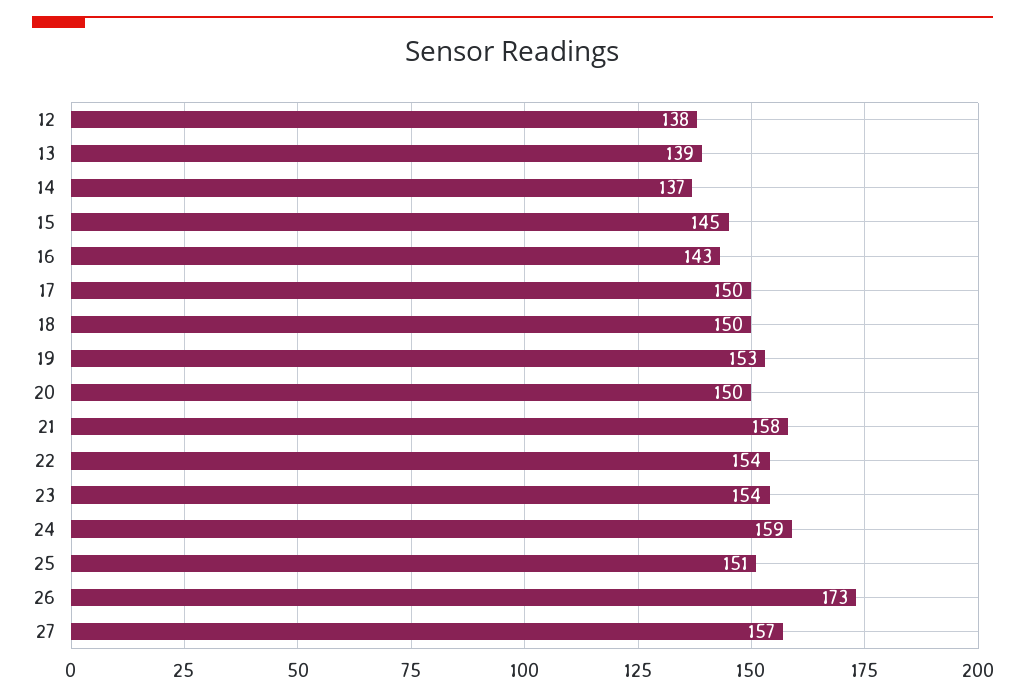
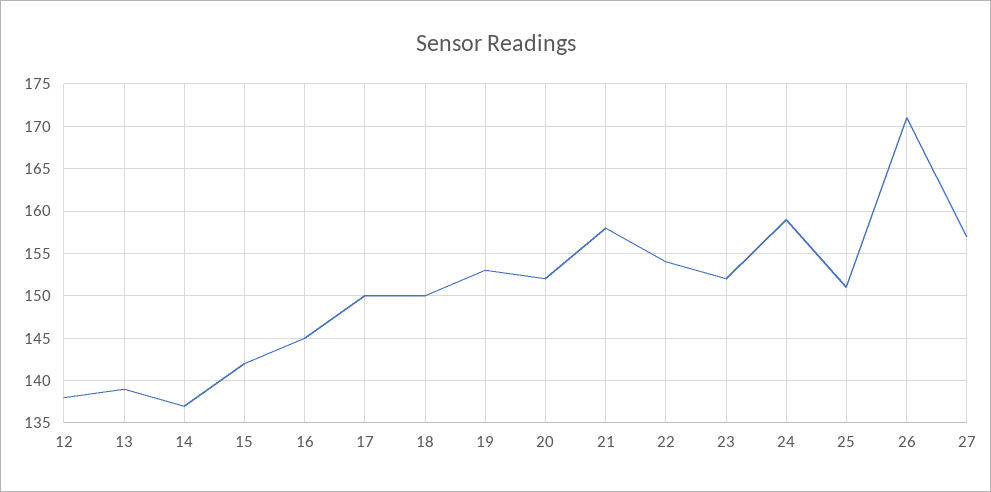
15: 145 -> 142
16: 143 -> 145
20: 150 -> 152
23: 154 -> 152
26: 173 -> 171

